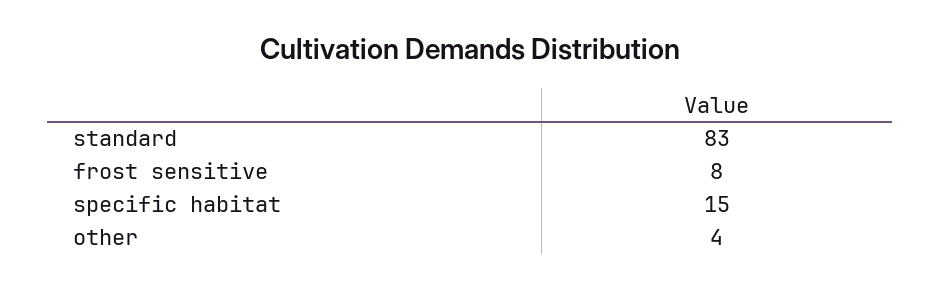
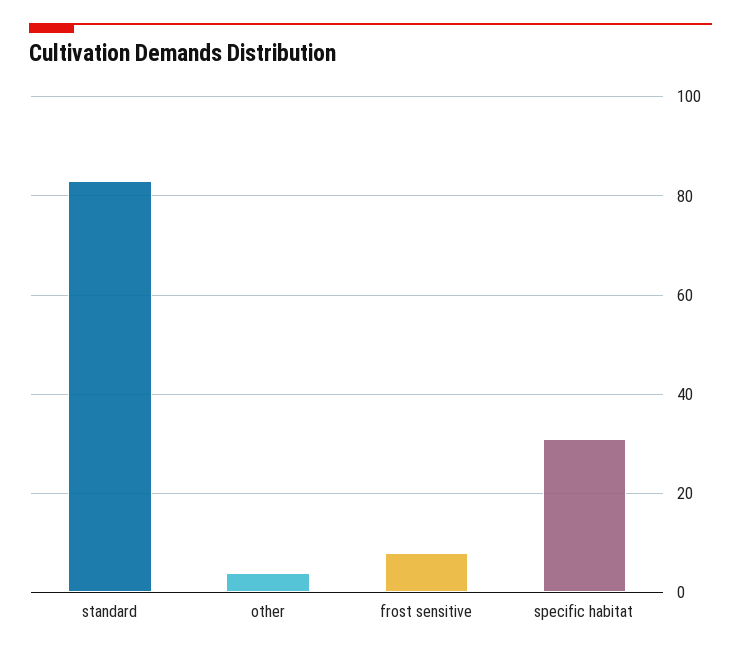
specific habitat: 15 -> 30

